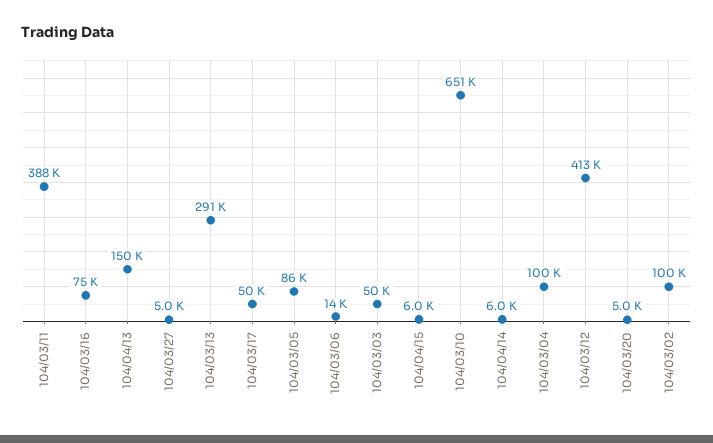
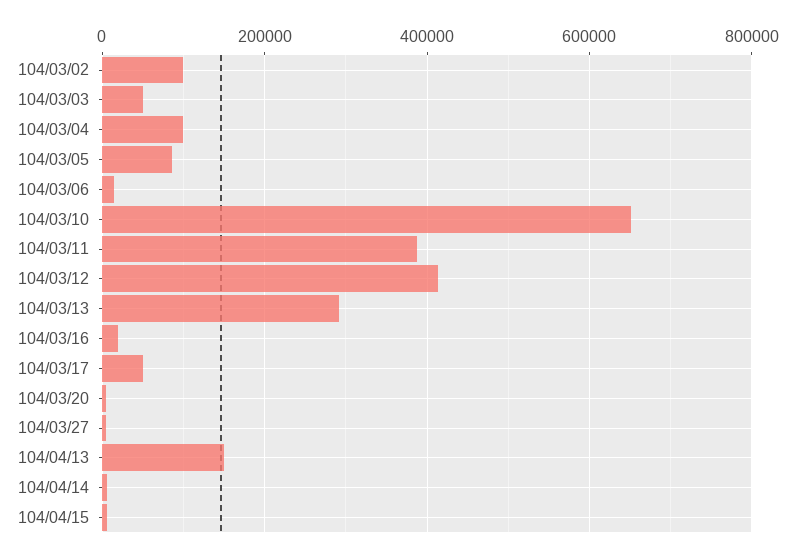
104/03/16: 75000 -> 20000

